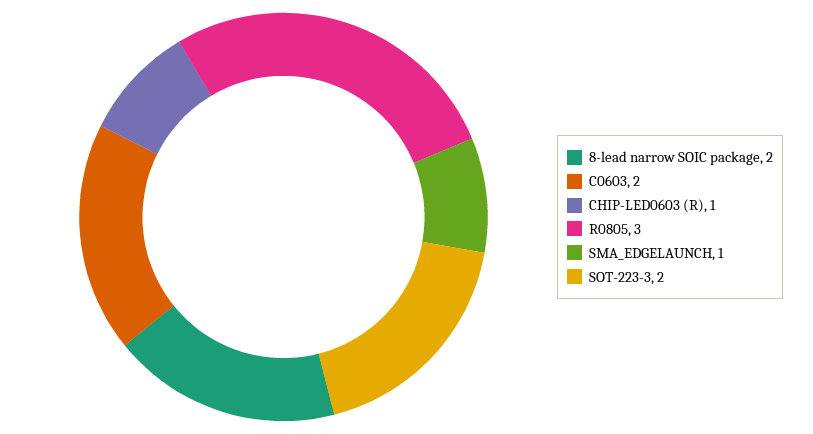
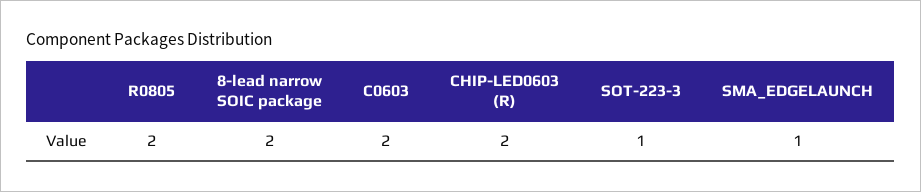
CHIP-LED0603 (R): 1 -> 2
R0805: 3 -> 2
SOT-223-3: 2 -> 1

